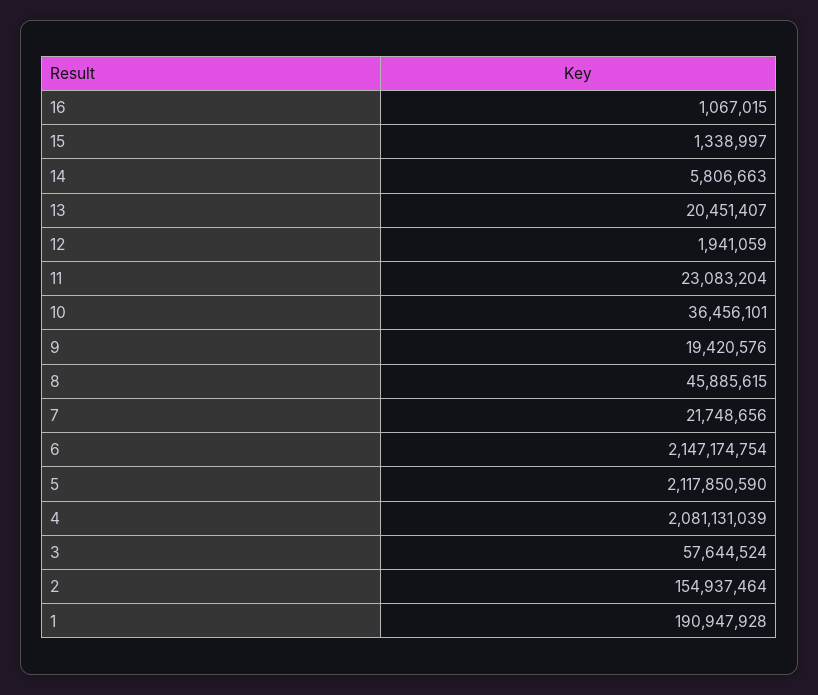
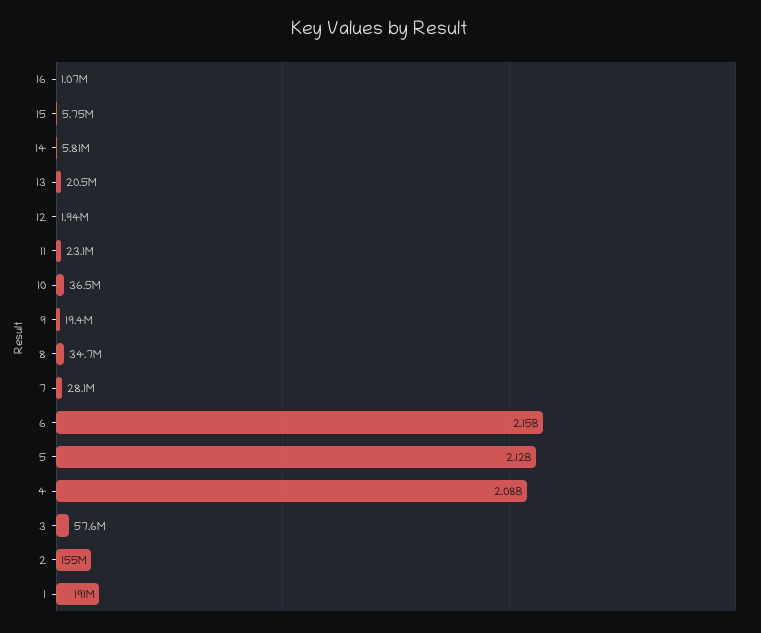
15: 1338997 -> 5750000
8: 45885615 -> 34700000
7: 21748656 -> 28100000

